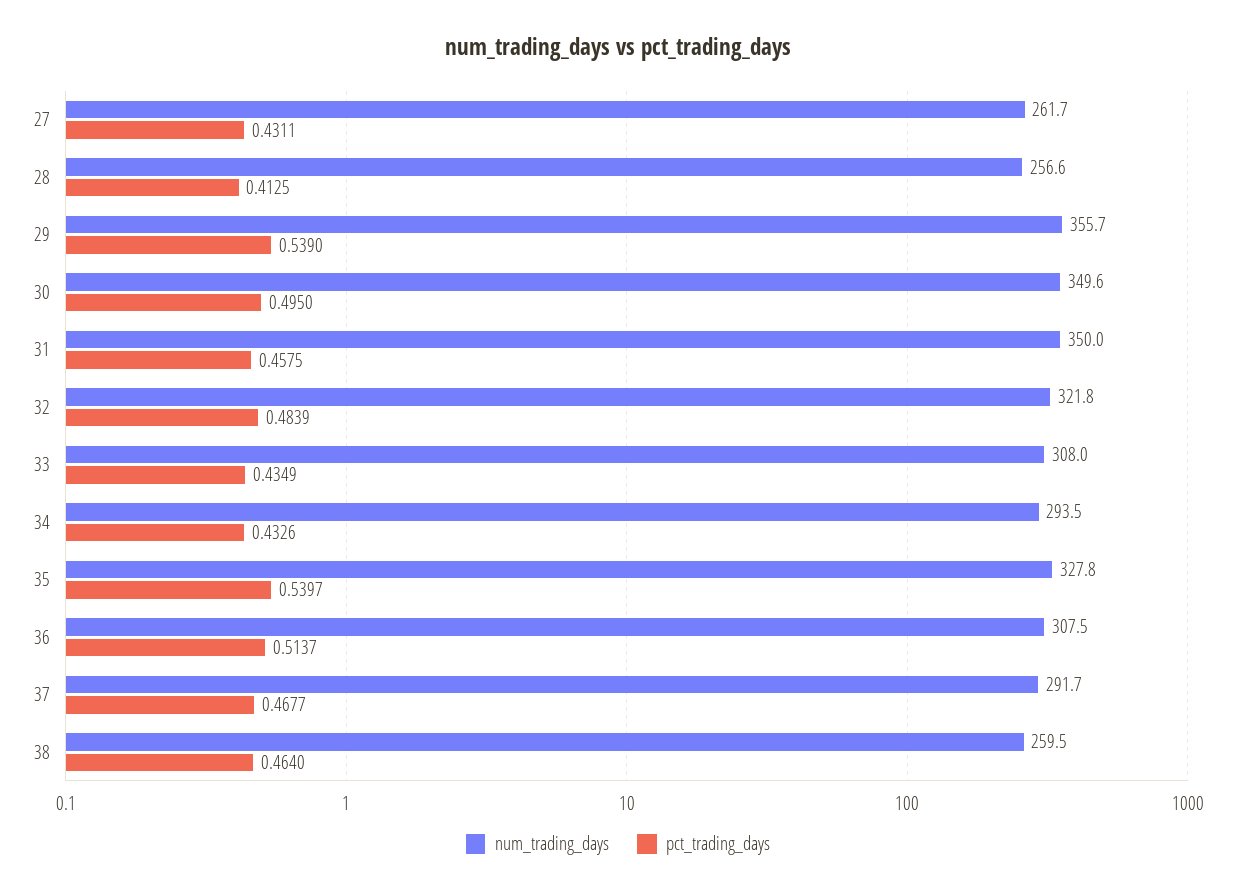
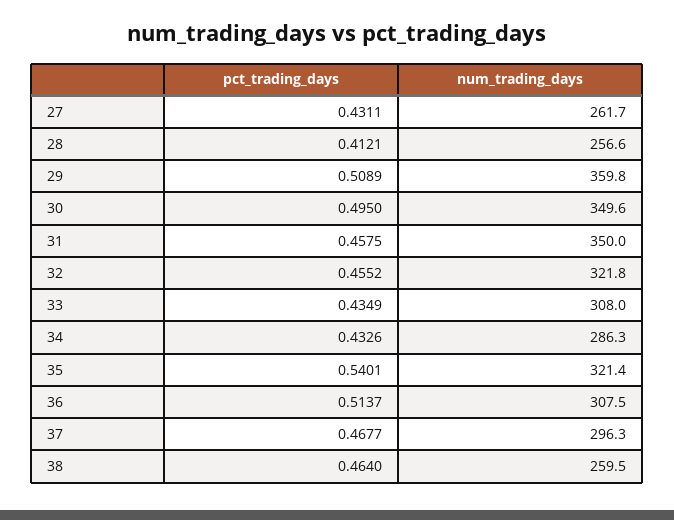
pct_trading_days, 28: 0.4125 -> 0.4121
num_trading_days, 29: 355.7 -> 359.8
pct_trading_days, 29: 0.539 -> 0.5089
pct_trading_days, 32: 0.4839 -> 0.4552
num_trading_days, 34: 293.5 -> 286.3
num_trading_days, 35: 327.8 -> 321.4
pct_trading_days, 35: 0.5397 -> 0.5401
num_trading_days, 37: 291.7 -> 296.3

